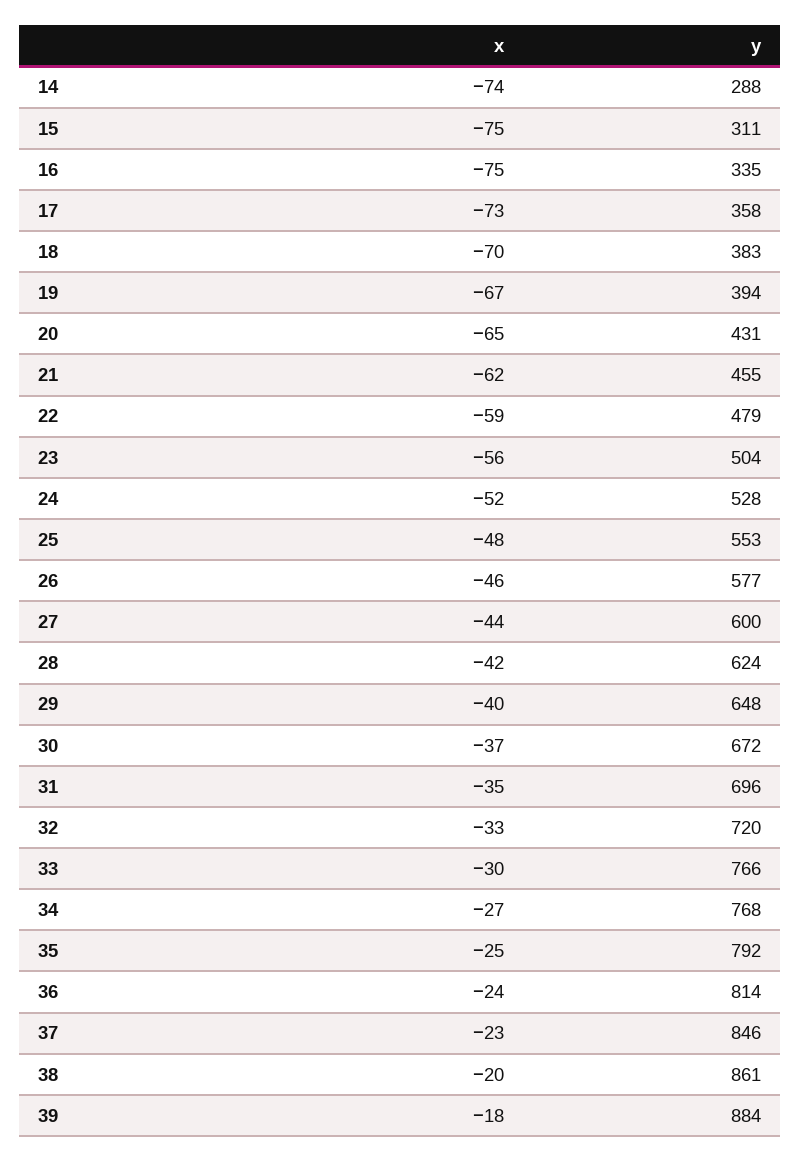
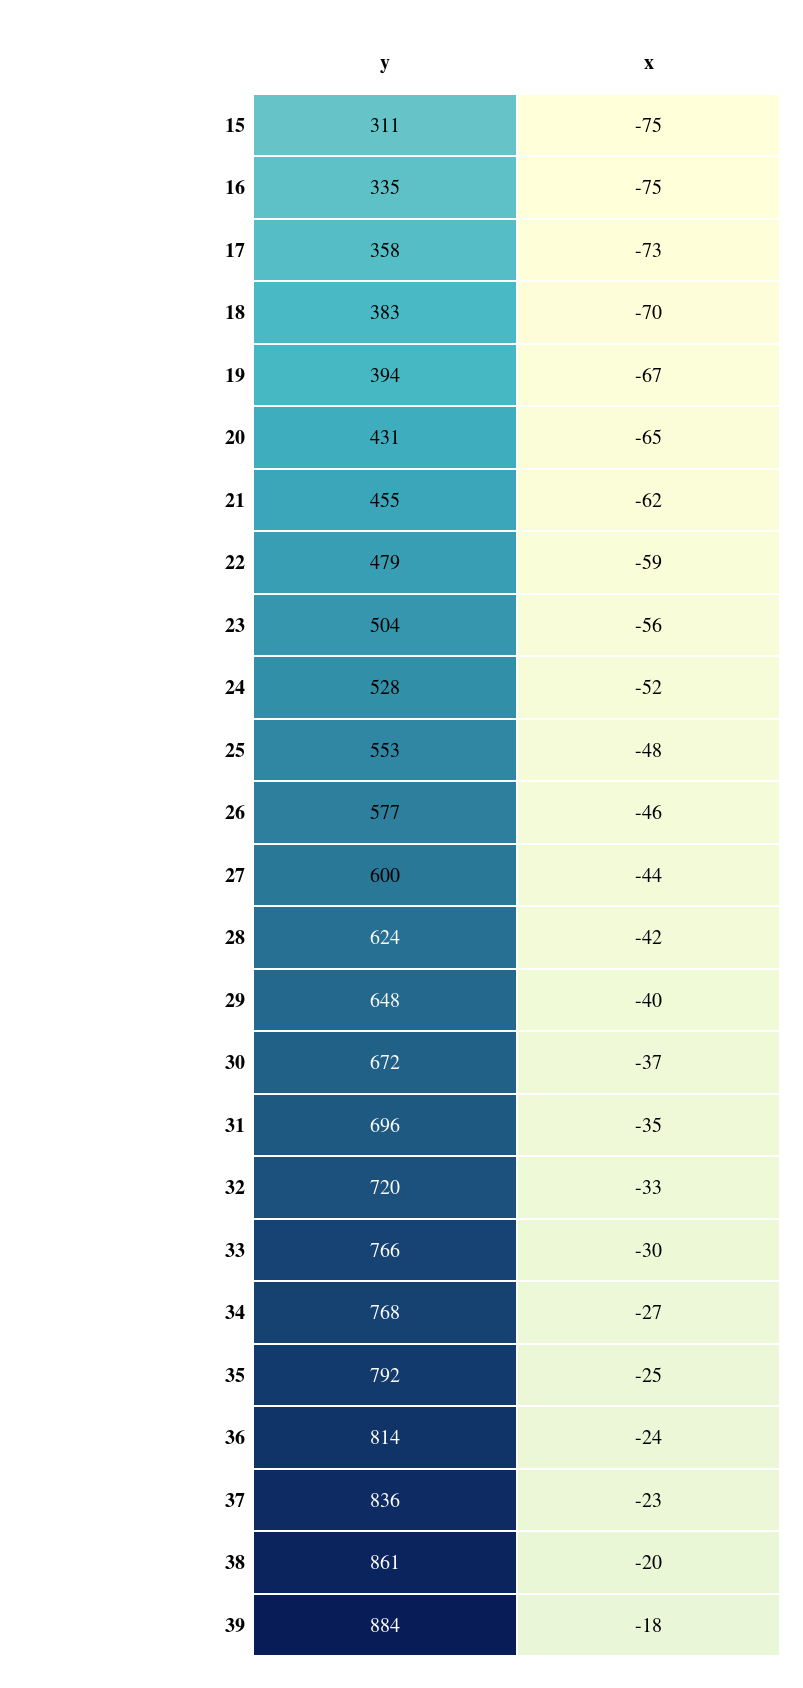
x, 14: -74 -> none
y, 14: 288 -> none
y, 37: 846 -> 836

